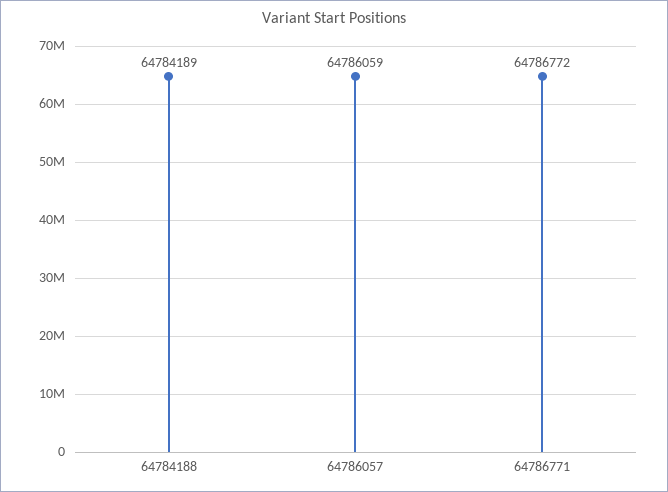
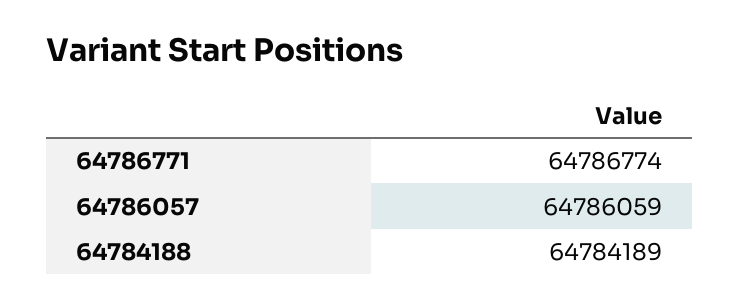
64786771: 64786772 -> 64786774

